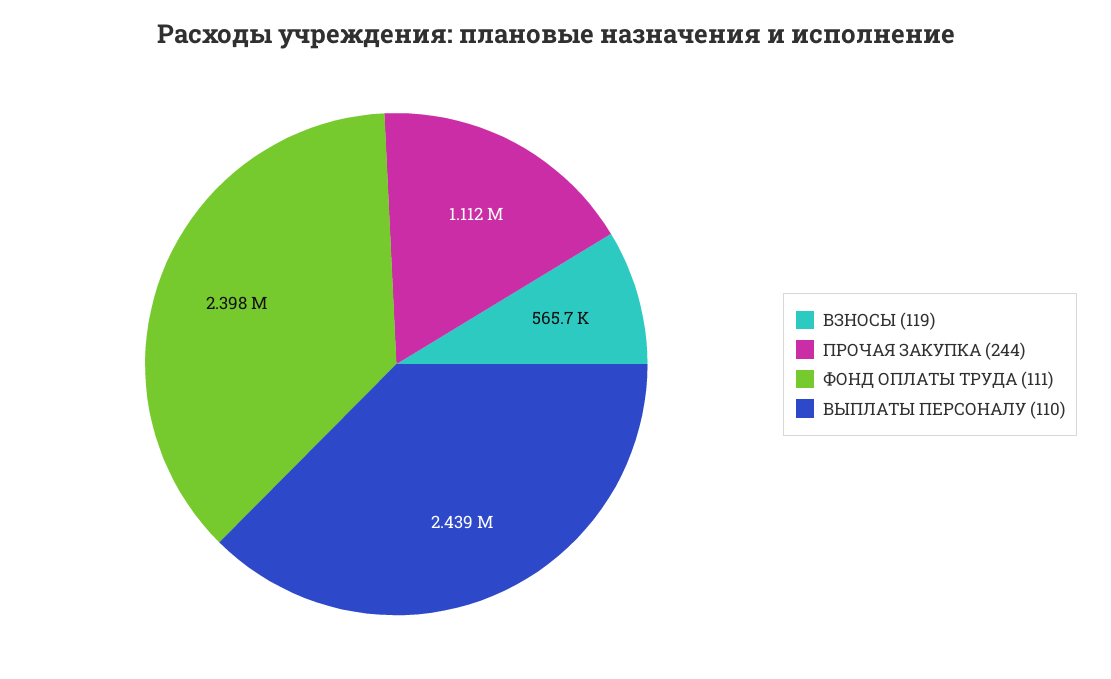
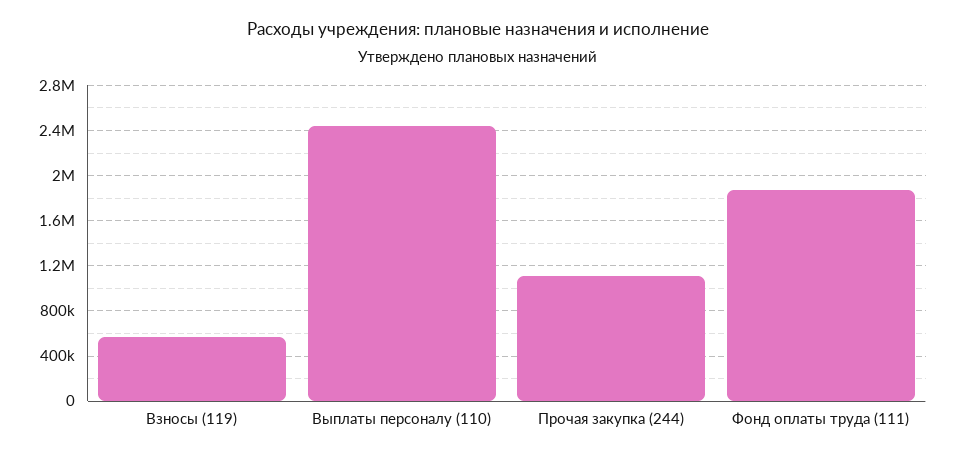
ФОНД ОПЛАТЫ ТРУДА (111): 2398000 -> 1900000

